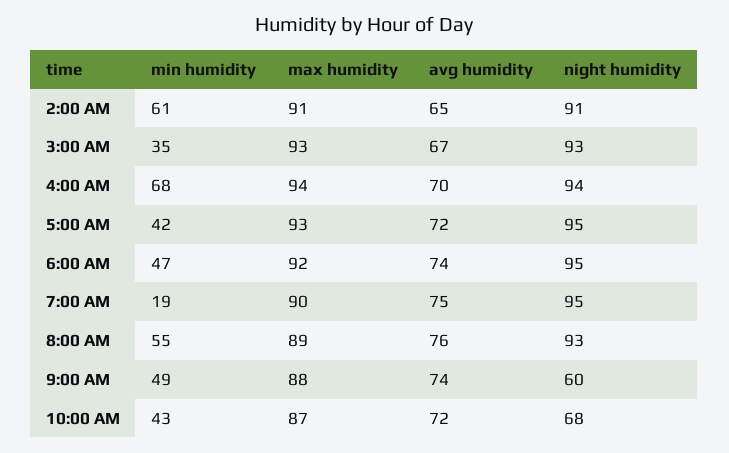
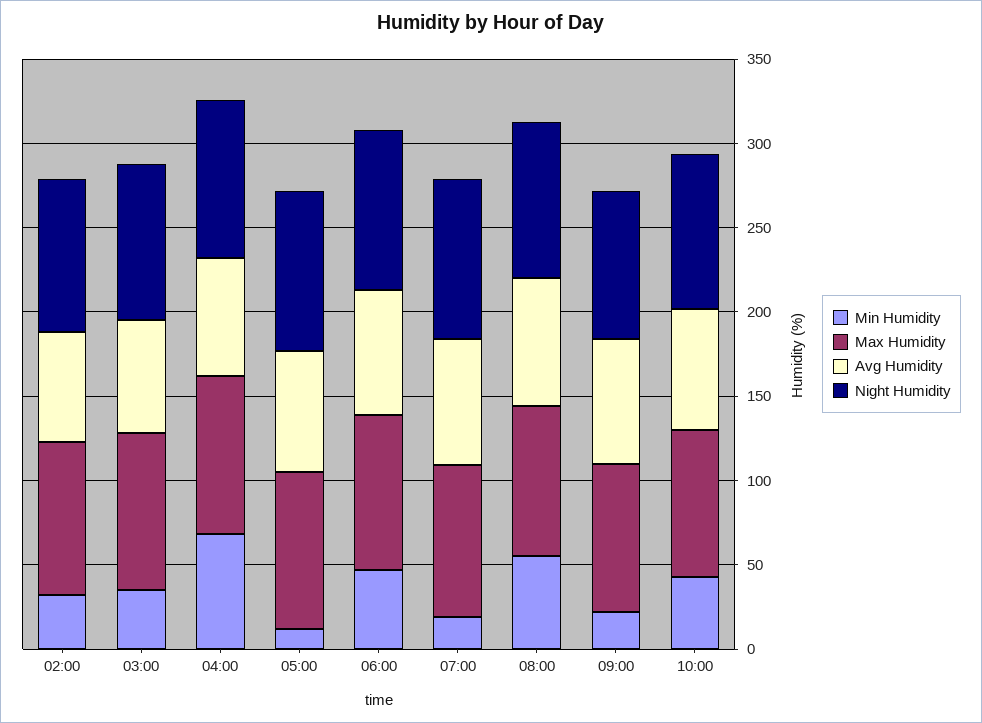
min humidity, 2:00 AM: 61 -> 30
min humidity, 5:00 AM: 42 -> 10
min humidity, 9:00 AM: 49 -> 20
night humidity, 9:00 AM: 60 -> 90
night humidity, 10:00 AM: 68 -> 90

